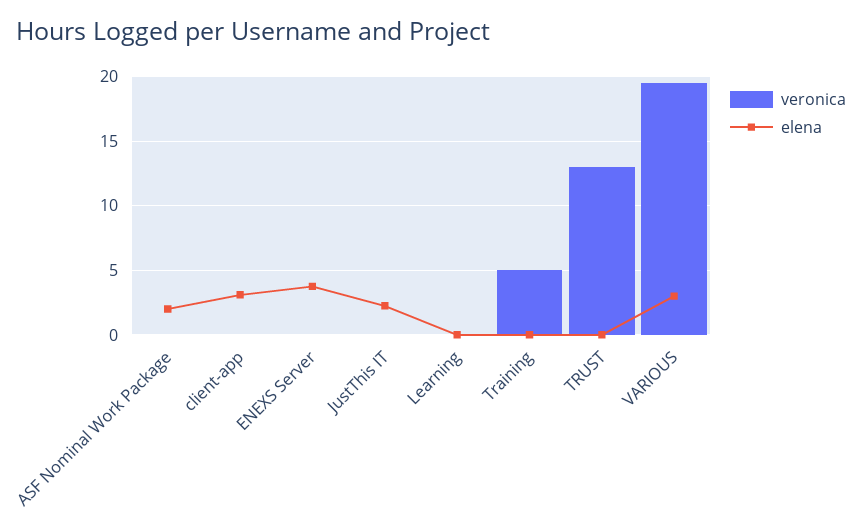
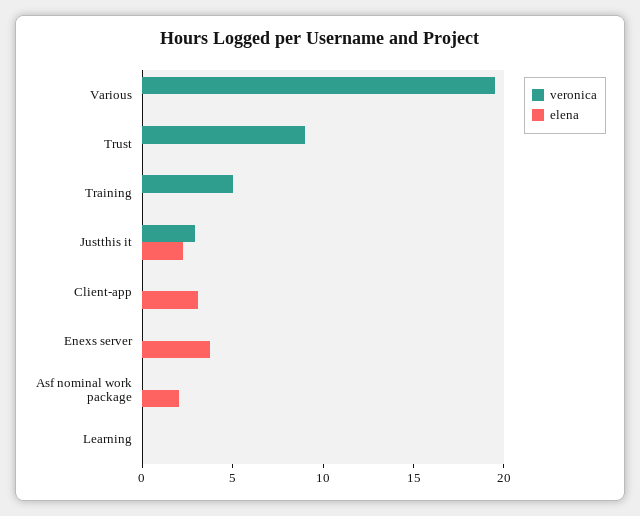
veronica, JustThis IT: 0 -> 3
veronica, TRUST: 13 -> 9
elena, VARIOUS: 3 -> 0

